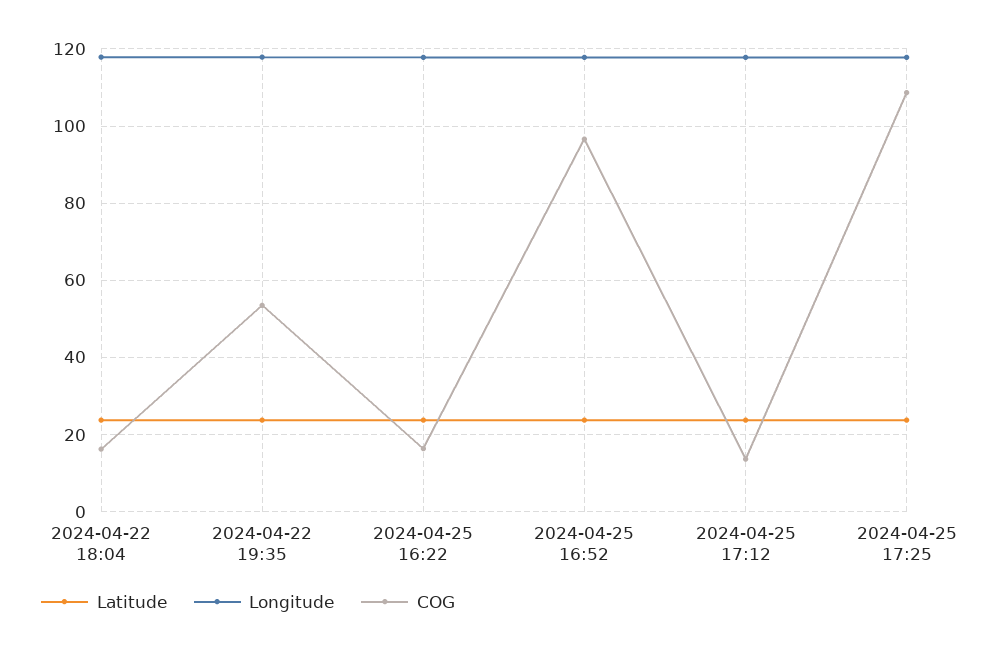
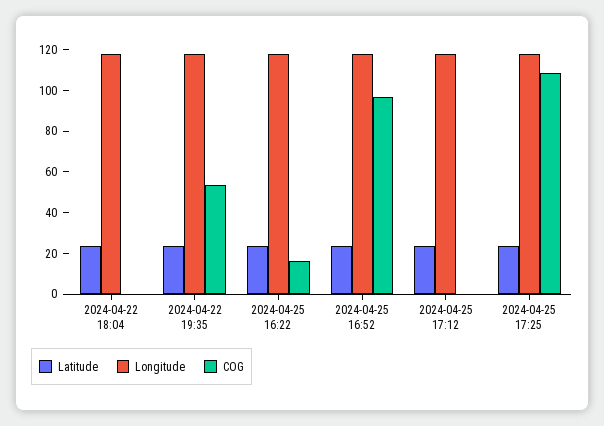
COG, 2024-04-22 18:04: 16 -> 0
COG, 2024-04-25 17:12: 14 -> 0

